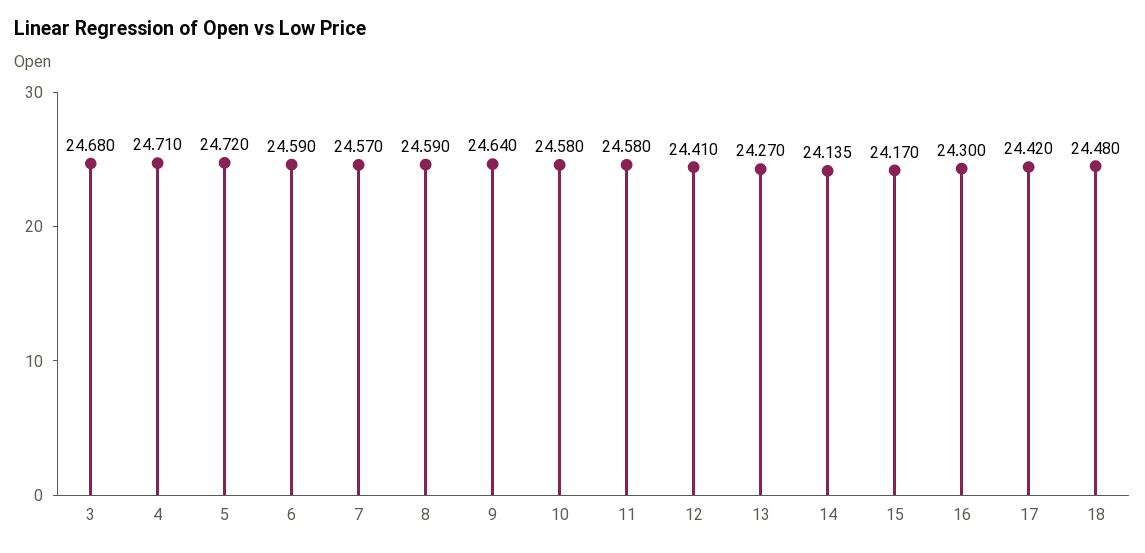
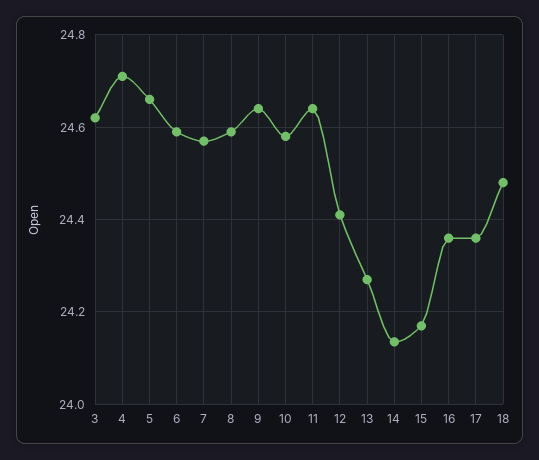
3: 24.68 -> 24.62
5: 24.72 -> 24.66
11: 24.58 -> 24.64
16: 24.3 -> 24.36
17: 24.42 -> 24.36

